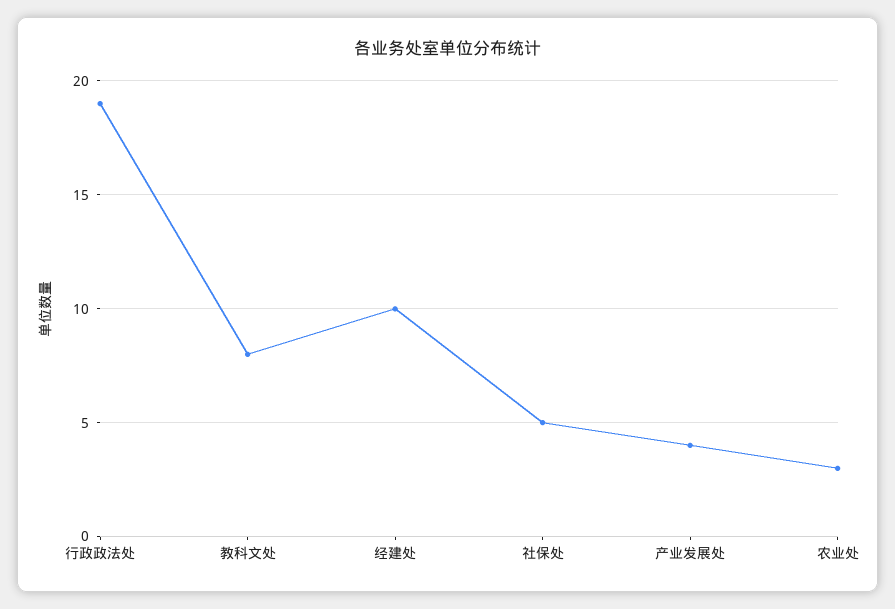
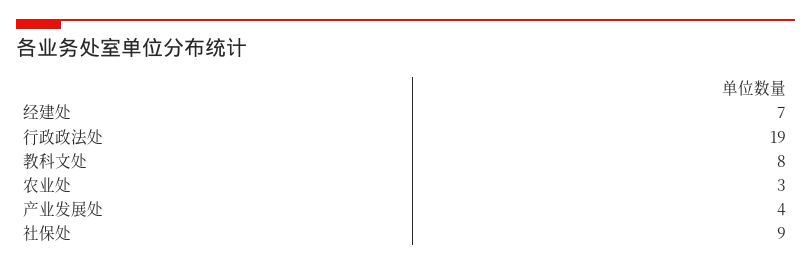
经建处: 10 -> 7
社保处: 5 -> 9

